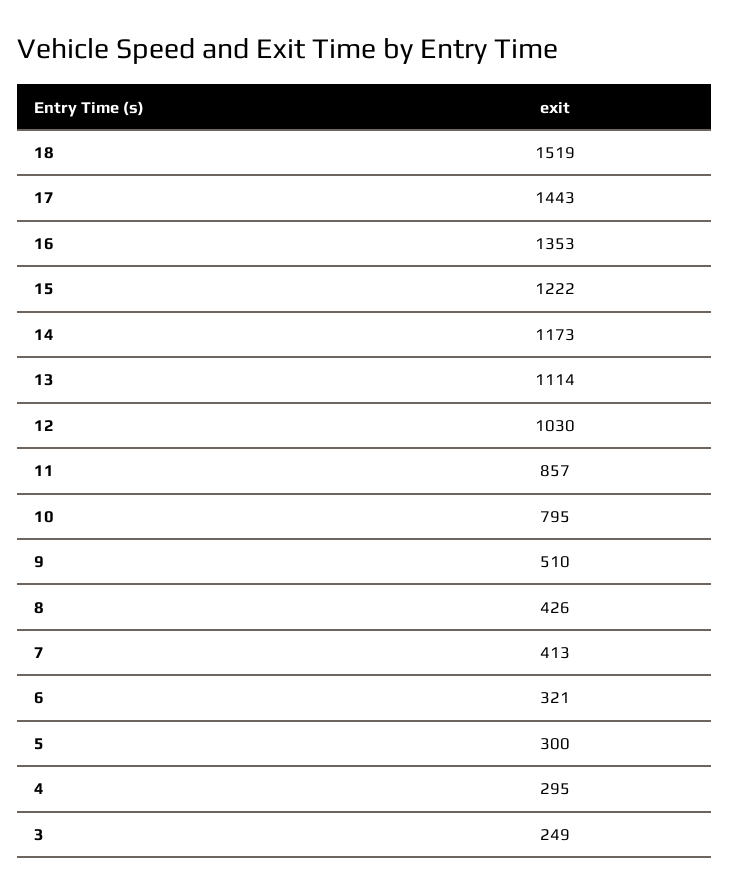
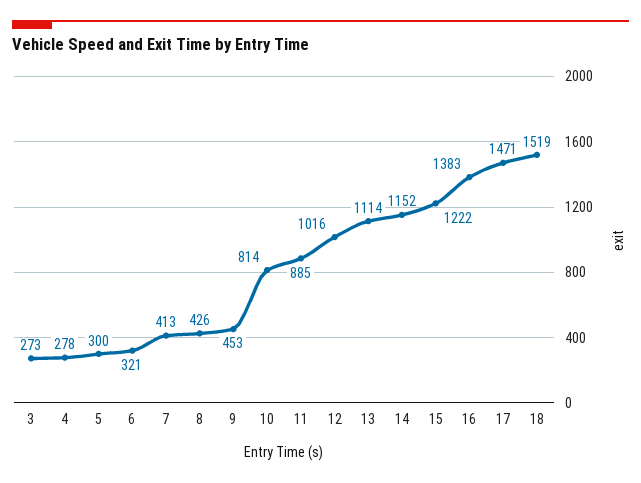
17: 1443 -> 1471
16: 1353 -> 1383
14: 1173 -> 1152
12: 1030 -> 1016
11: 857 -> 885
10: 795 -> 814
9: 510 -> 453
4: 295 -> 278
3: 249 -> 273

